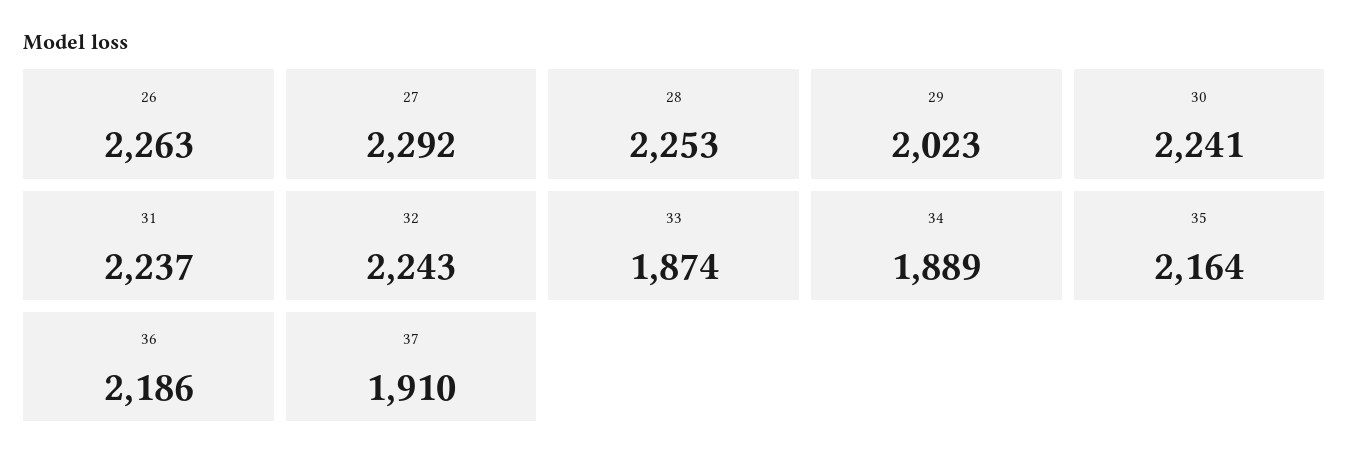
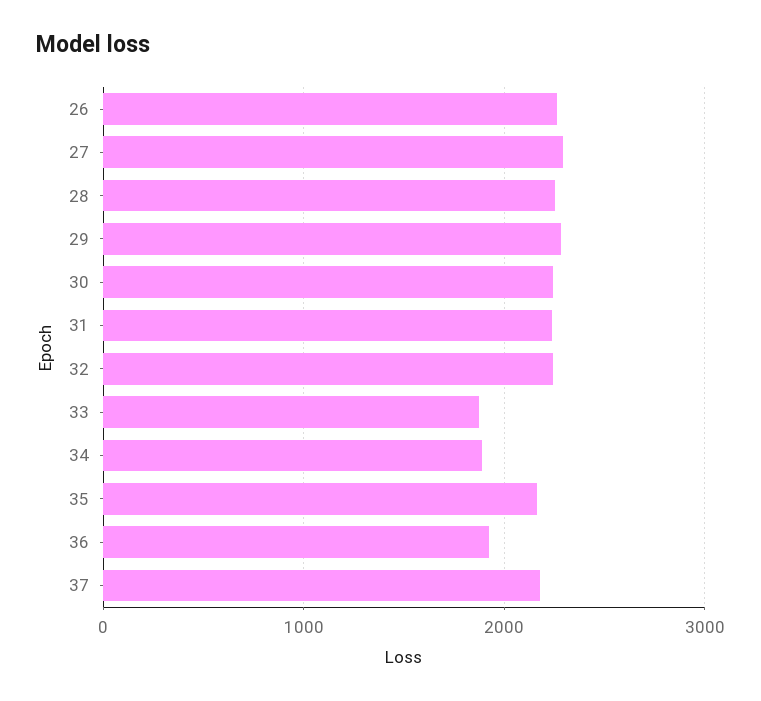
29: 2023 -> 2300
36: 2186 -> 1900
37: 1910 -> 2200

